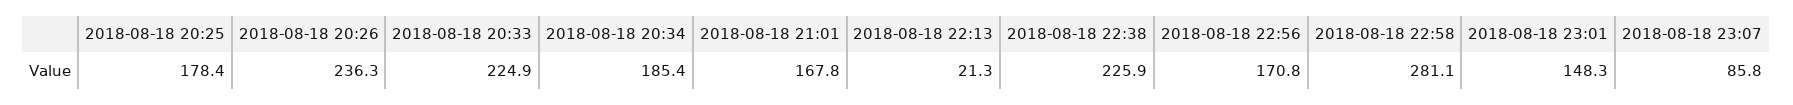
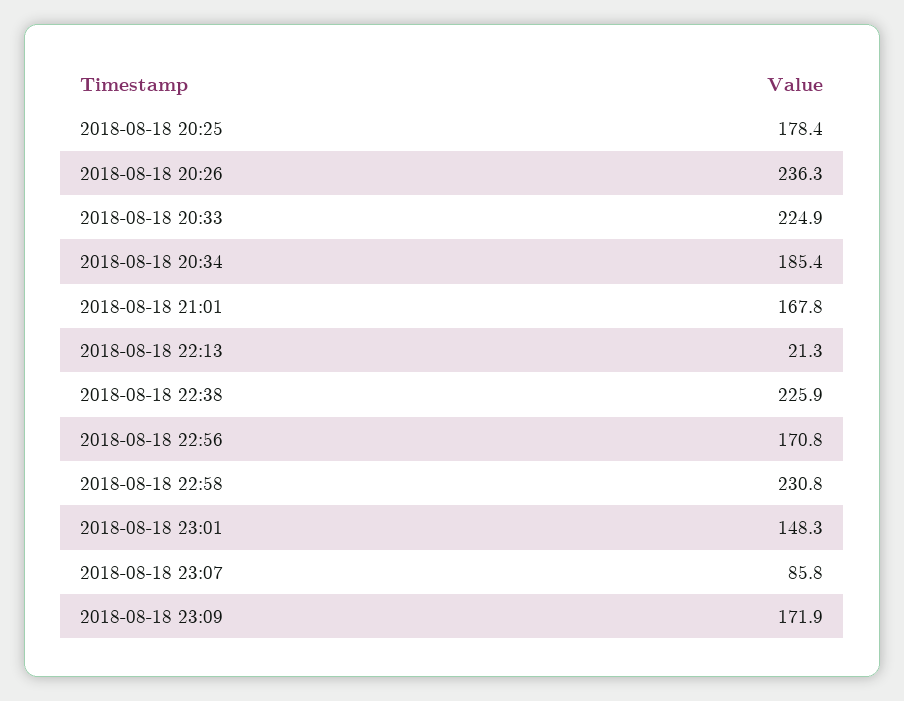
2018-08-18 22:58: 281.1 -> 230.8
2018-08-18 23:09: none -> 171.9

